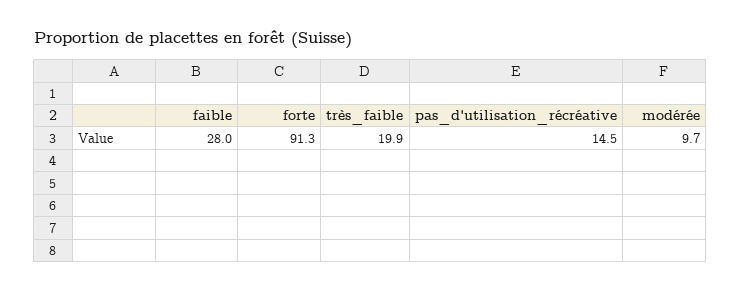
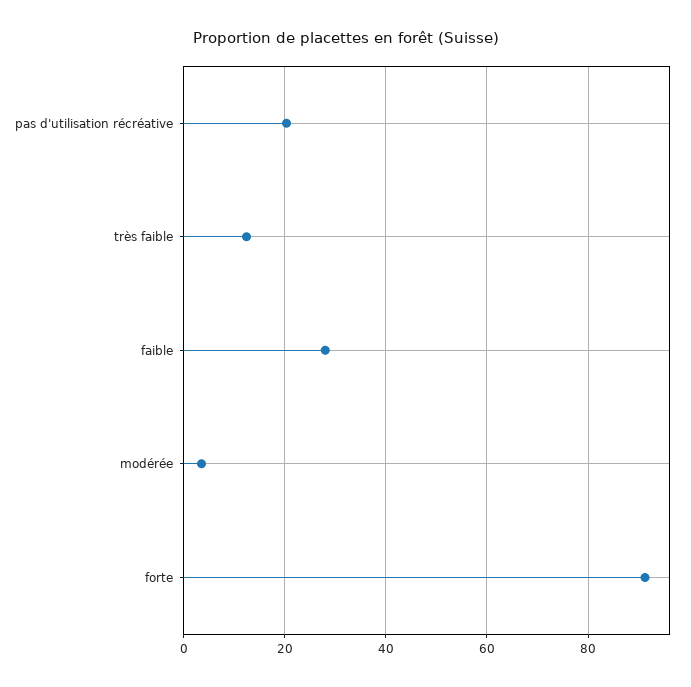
très_faible: 19.9 -> 12
pas_d'utilisation_récréative: 14.5 -> 20
modérée: 9.7 -> 4

